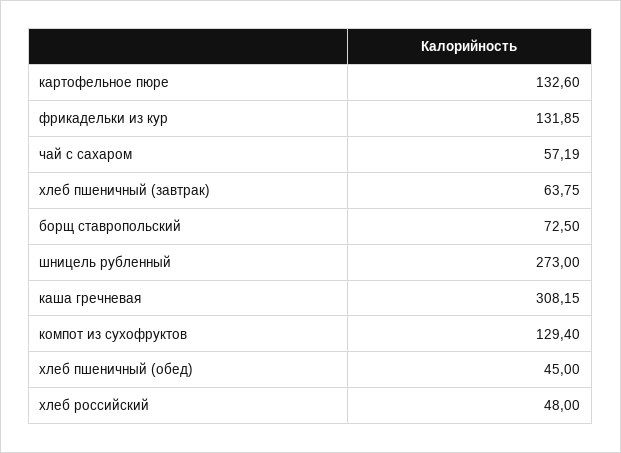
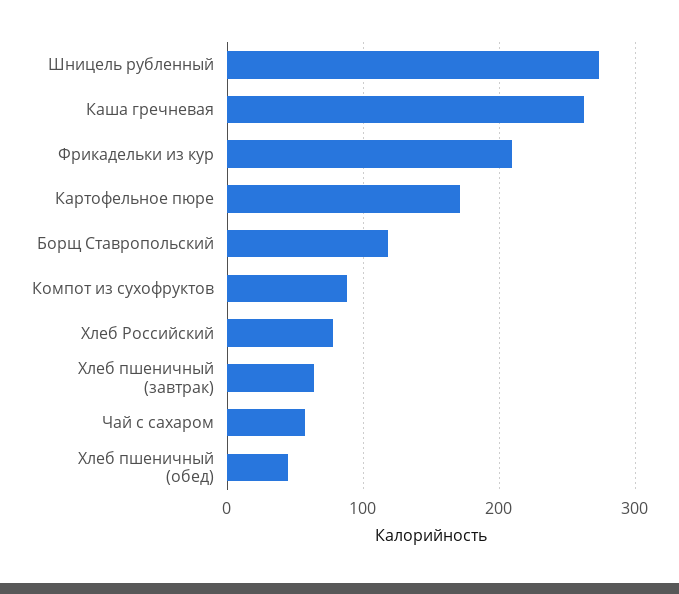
картофельное пюре: 132.6 -> 170
фрикадельки из кур: 131.85 -> 210
борщ ставропольский: 72.5 -> 120
каша гречневая: 308.15 -> 260
компот из сухофруктов: 129.4 -> 90
хлеб российский: 48 -> 80

